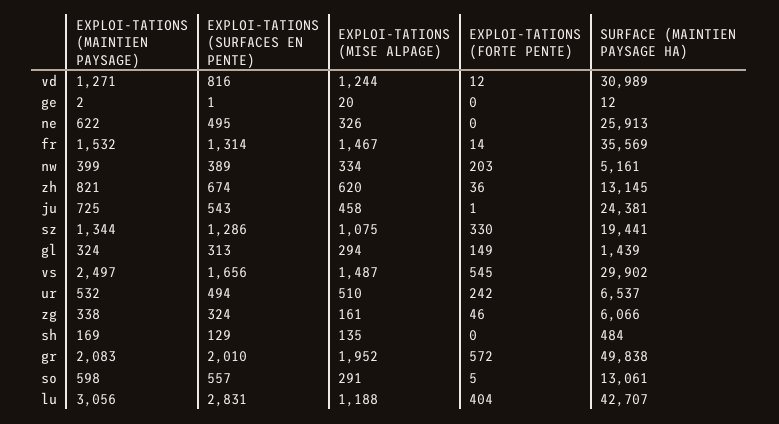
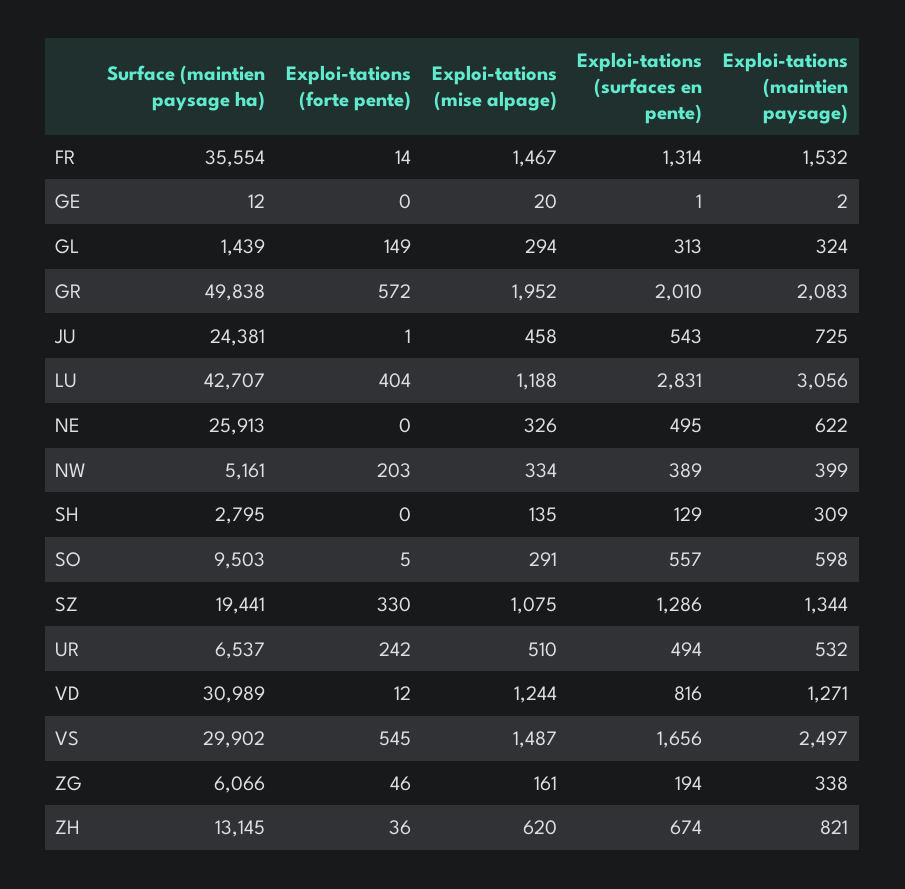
SURFACE (MAINTIEN PAYSAGE HA), fr: 35569 -> 35554
EXPLOI-TATIONS (SURFACES EN PENTE), zg: 324 -> 194
EXPLOI-TATIONS (MAINTIEN PAYSAGE), sh: 169 -> 309
SURFACE (MAINTIEN PAYSAGE HA), sh: 484 -> 2795
SURFACE (MAINTIEN PAYSAGE HA), so: 13061 -> 9503

